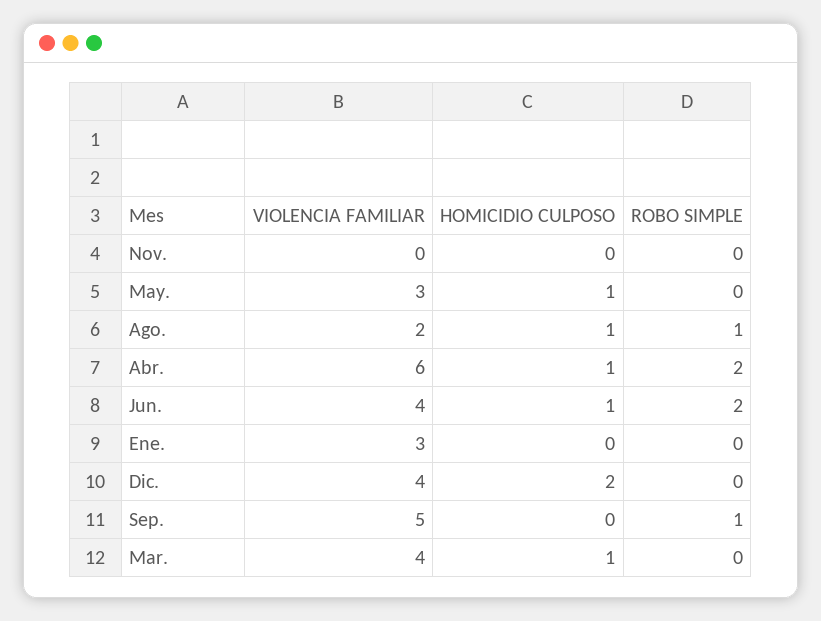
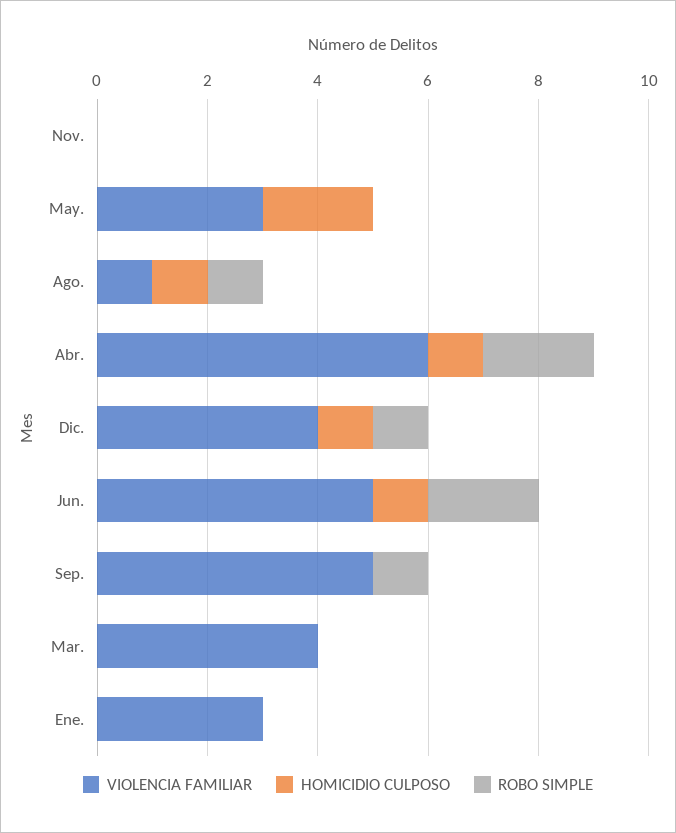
HOMICIDIO CULPOSO, May.: 1 -> 2
VIOLENCIA FAMILIAR, Ago.: 2 -> 1
VIOLENCIA FAMILIAR, Jun.: 4 -> 5
HOMICIDIO CULPOSO, Dic.: 2 -> 1
ROBO SIMPLE, Dic.: 0 -> 1
HOMICIDIO CULPOSO, Mar.: 1 -> 0

